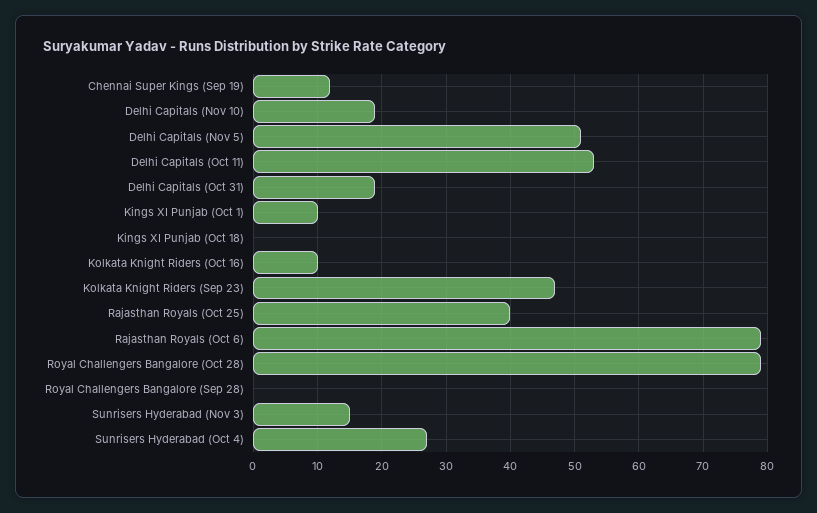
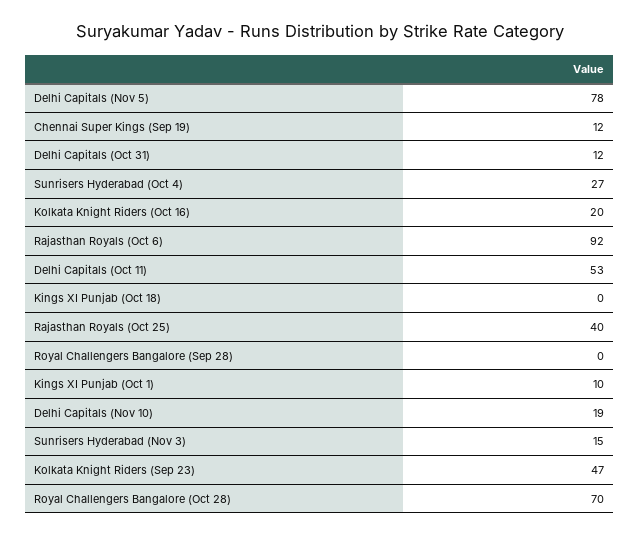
Delhi Capitals (Nov 5): 51 -> 78
Delhi Capitals (Oct 31): 19 -> 12
Kolkata Knight Riders (Oct 16): 10 -> 20
Rajasthan Royals (Oct 6): 79 -> 92
Royal Challengers Bangalore (Oct 28): 79 -> 70

